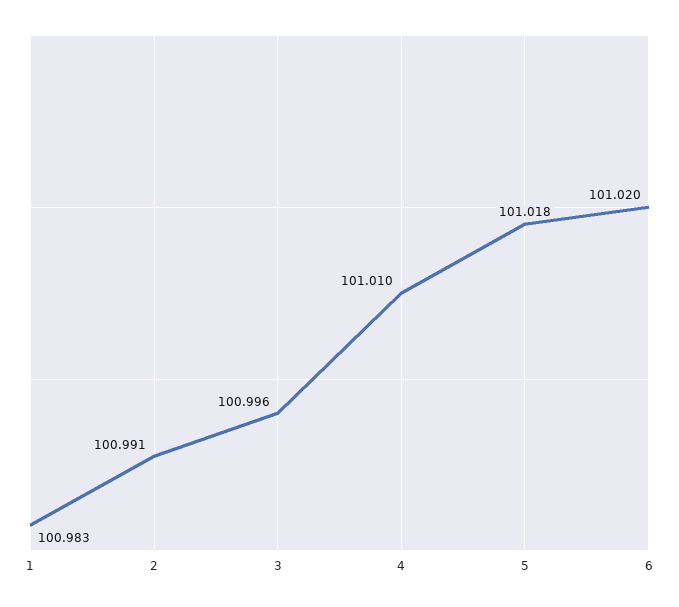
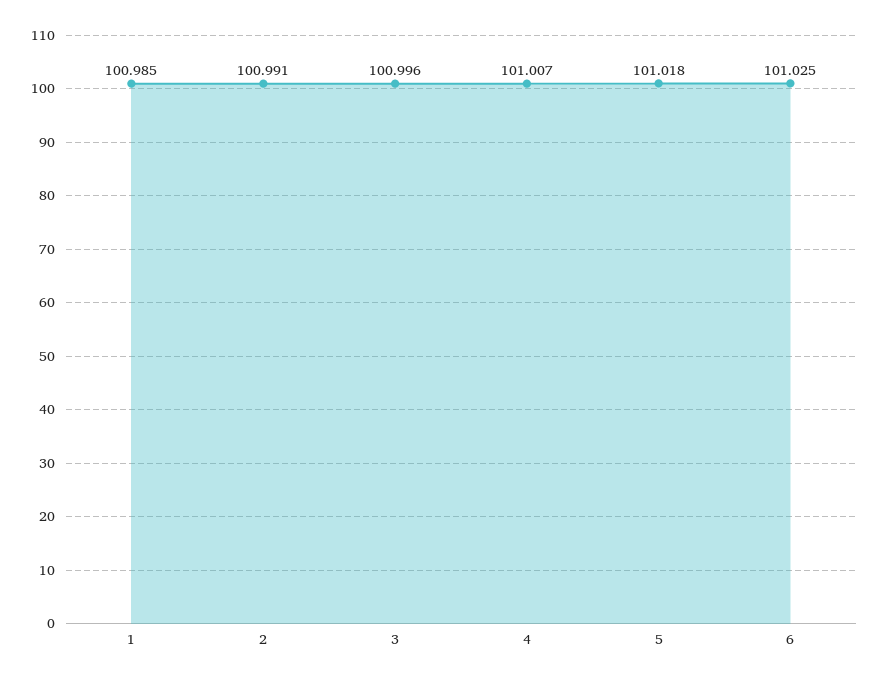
1: 100.983 -> 100.985
4: 101.01 -> 101.007
6: 101.02 -> 101.025

